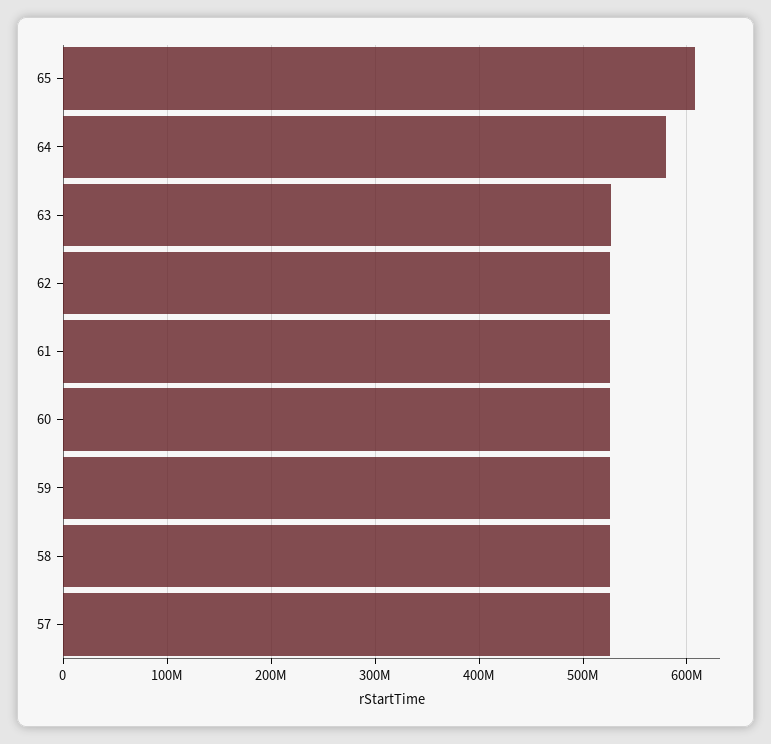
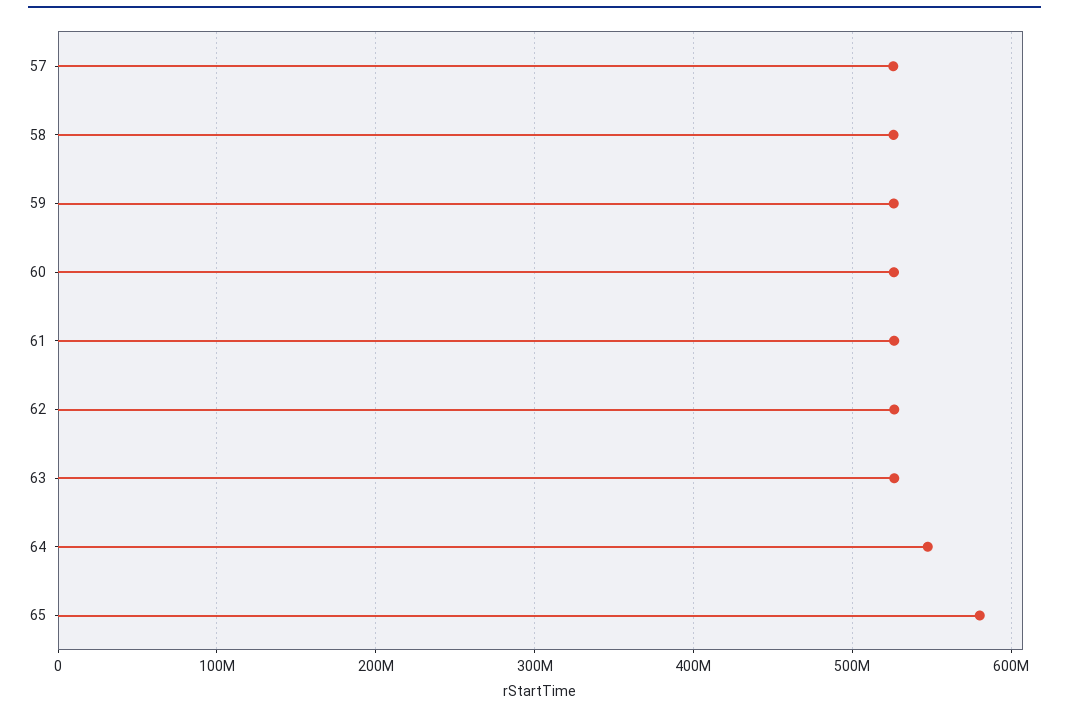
65: 610000000 -> 580000000
64: 580000000 -> 550000000

